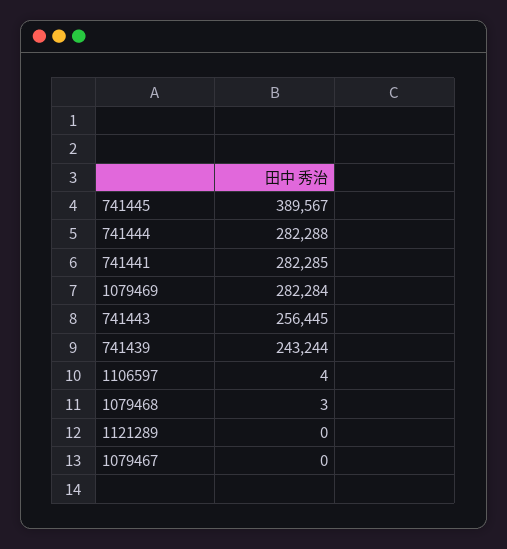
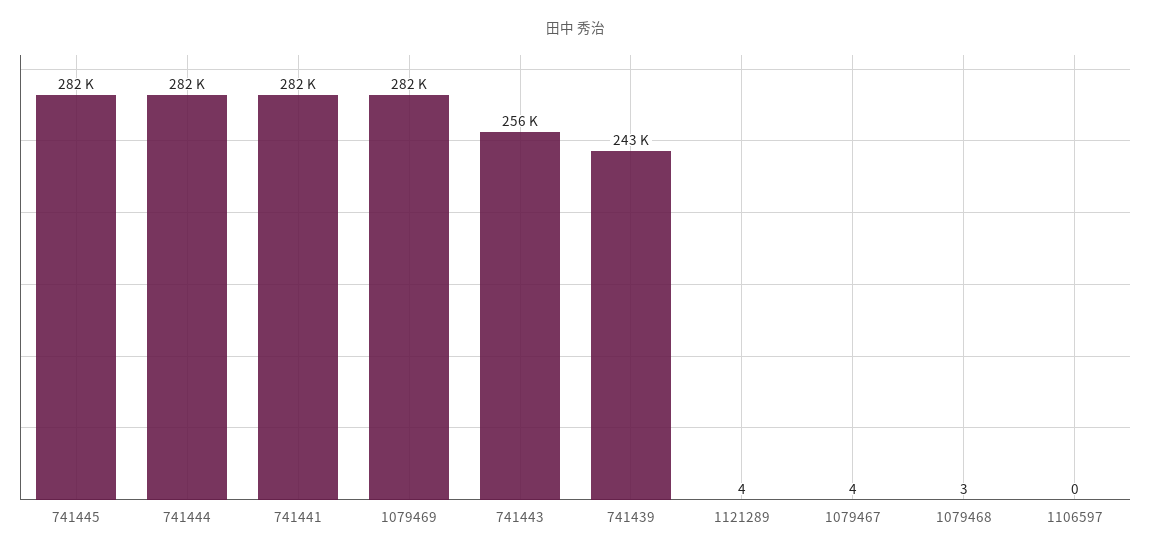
741445: 389567 -> 282000
1106597: 4 -> 0
1121289: 0 -> 4
1079467: 0 -> 4

